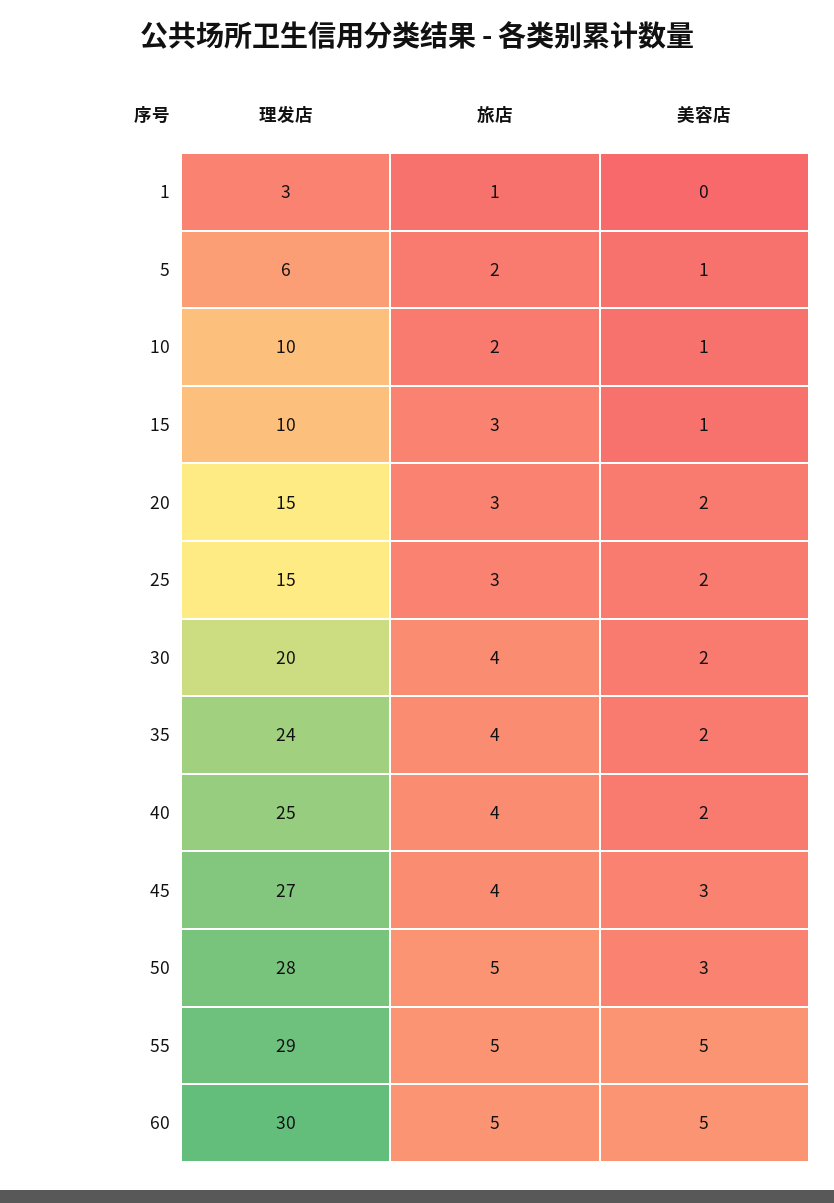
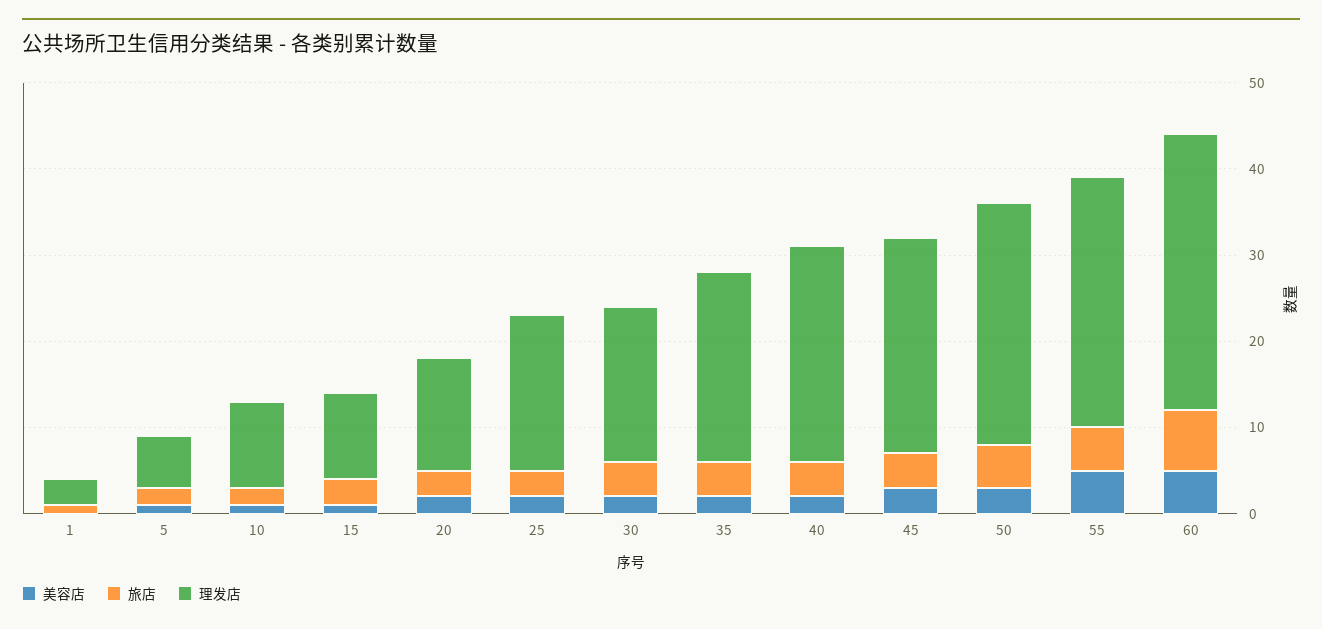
理发店, 20: 15 -> 13
理发店, 25: 15 -> 18
理发店, 30: 20 -> 18
理发店, 35: 24 -> 22
理发店, 45: 27 -> 25
理发店, 60: 30 -> 32
旅店, 60: 5 -> 7

